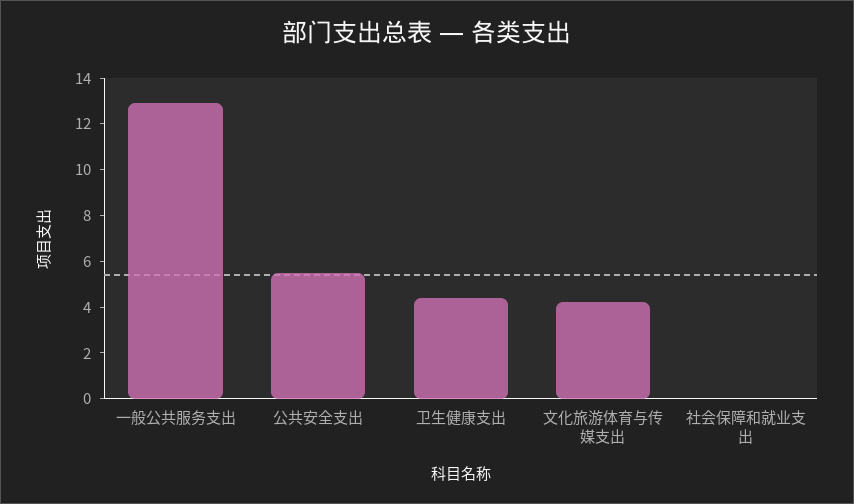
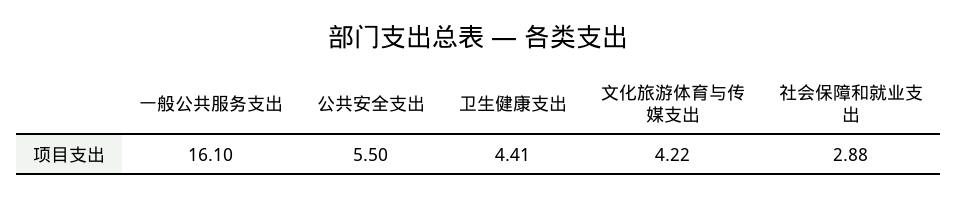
一般公共服务支出: 13 -> 16.1
社会保障和就业支出: 0 -> 2.88

